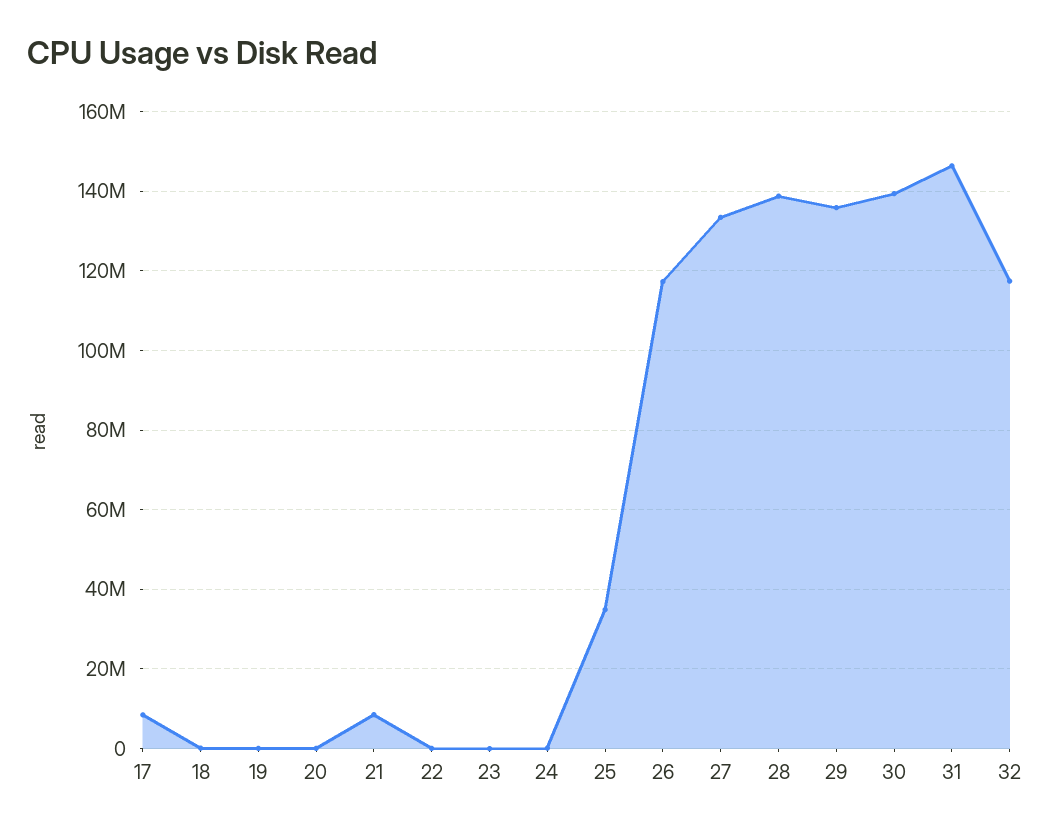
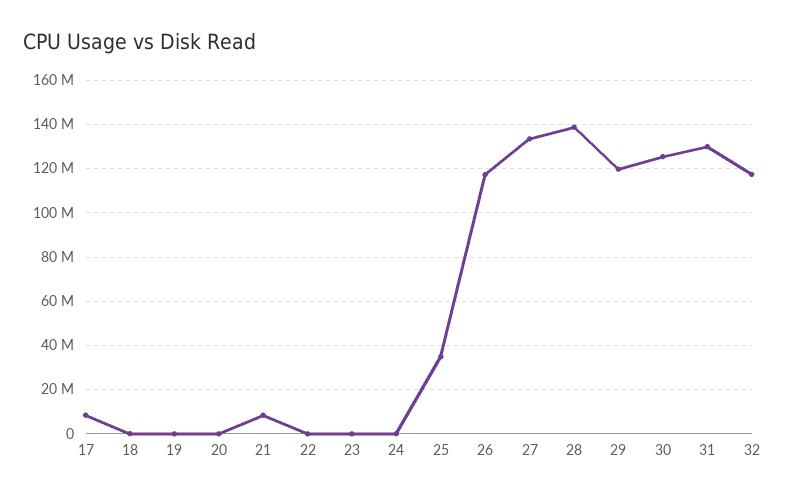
29: 136000000 -> 120000000
30: 140000000 -> 125000000
31: 146000000 -> 130000000

